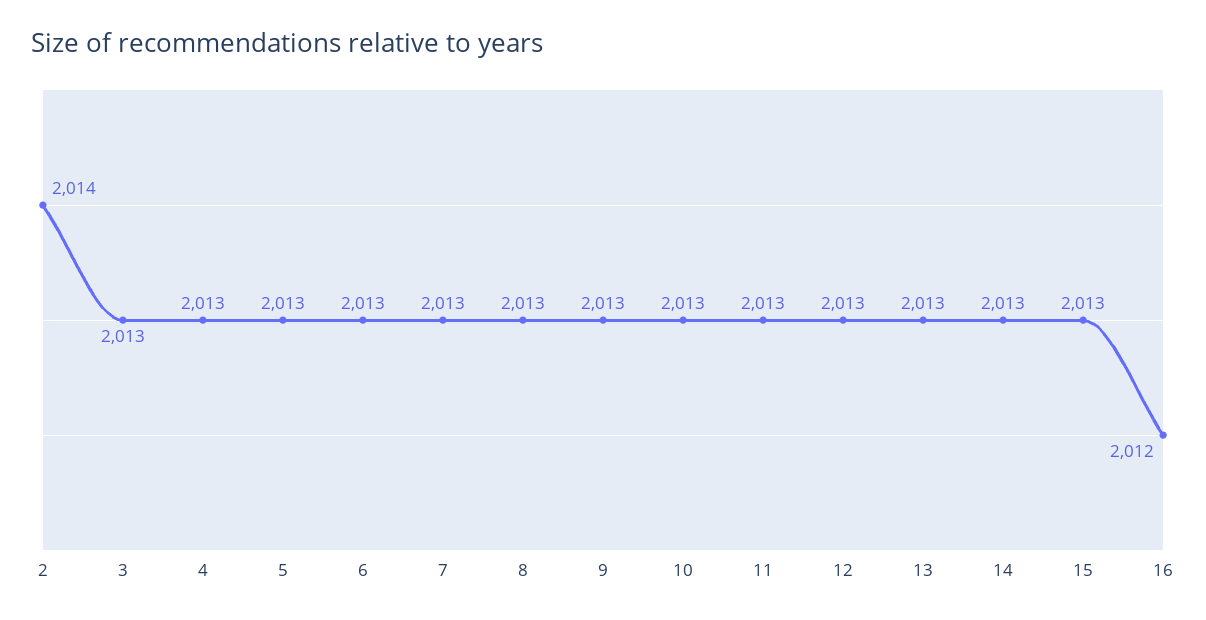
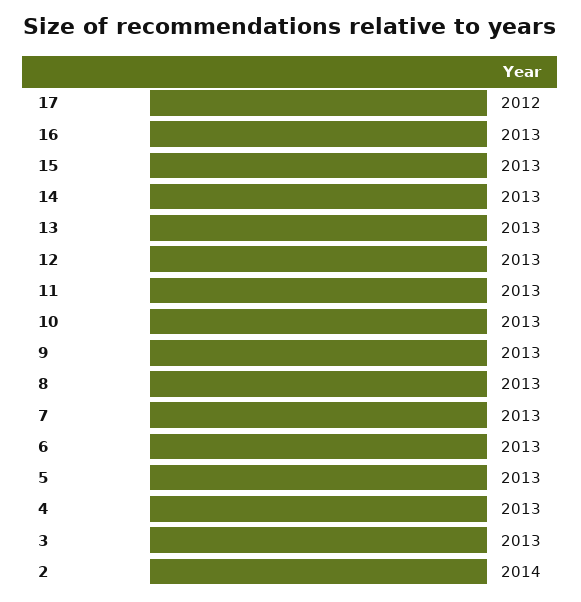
16: 2012 -> 2013
17: none -> 2012

